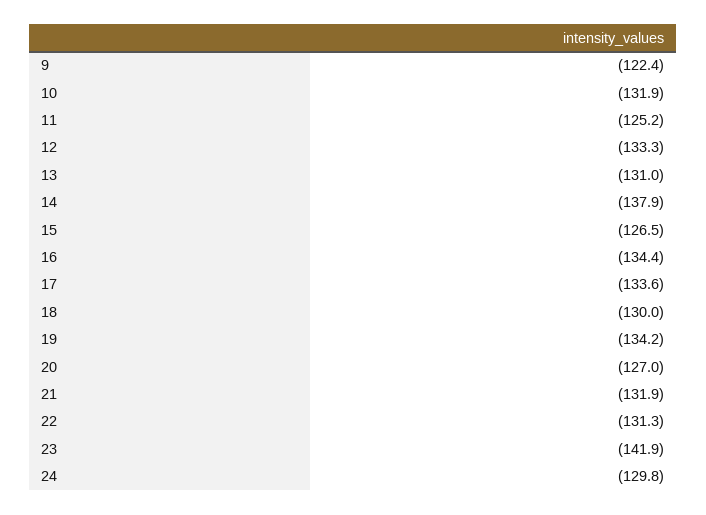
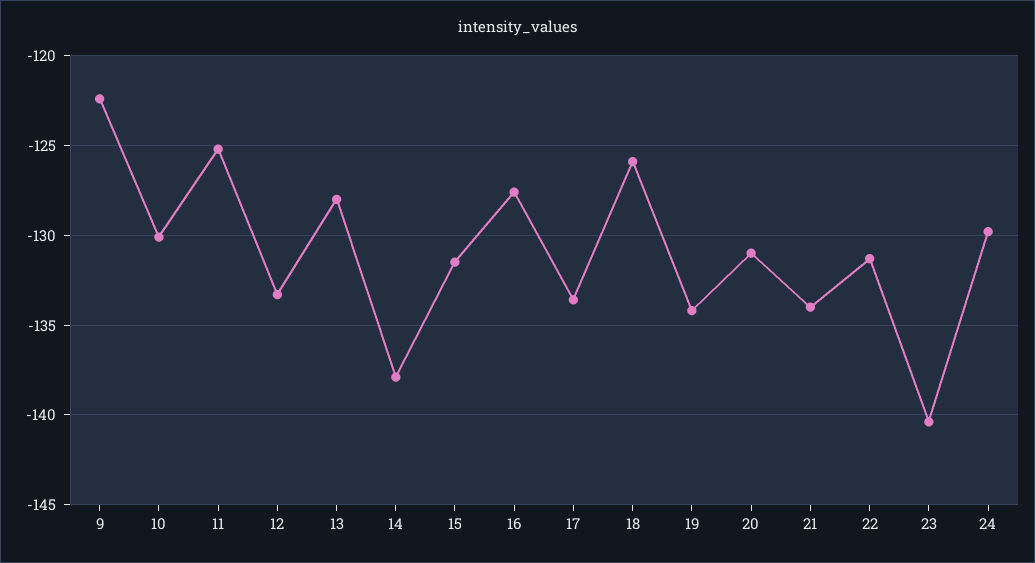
10: -131.9 -> -130
13: -131 -> -128
15: -126.5 -> -131.5
16: -134.4 -> -127.5
18: -130 -> -126
20: -127 -> -131
21: -131.9 -> -134
23: -141.9 -> -140.5

